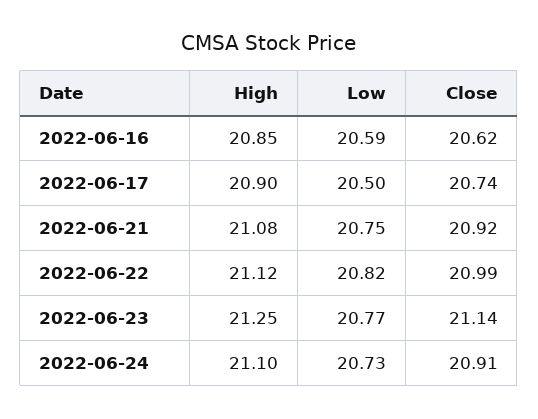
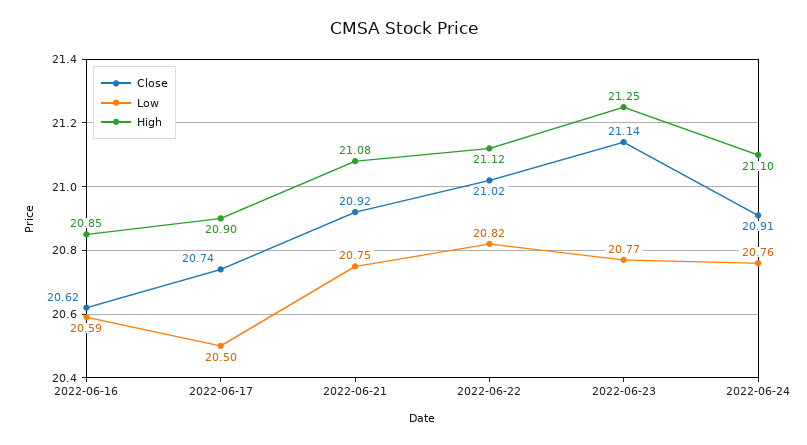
Close, 2022-06-22: 20.99 -> 21.02
Low, 2022-06-24: 20.73 -> 20.76

